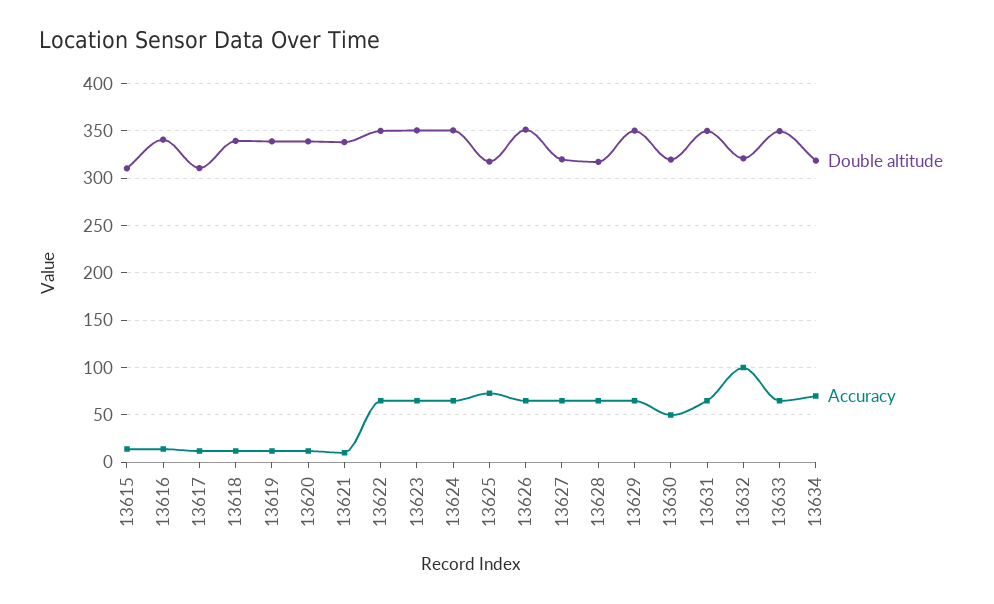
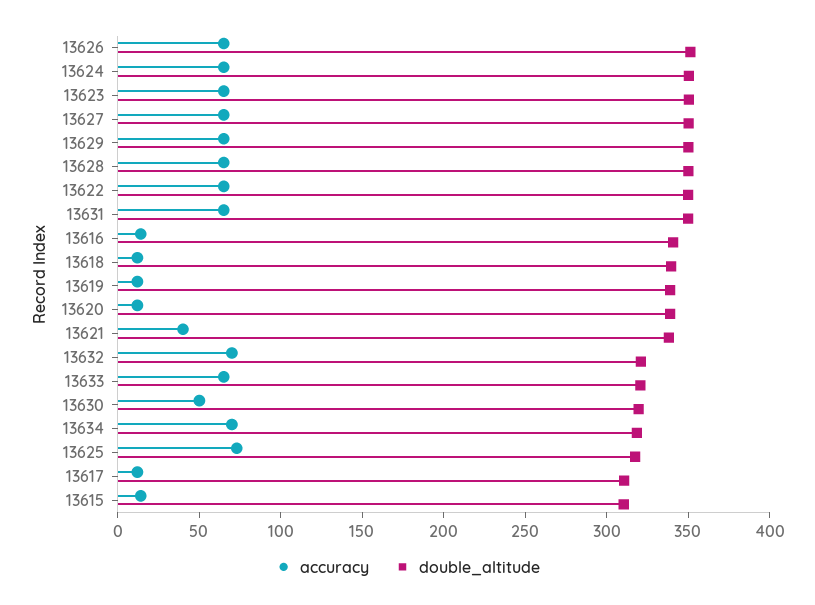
Accuracy, 13621: 10 -> 40
Double altitude, 13627: 320 -> 350
Double altitude, 13628: 320 -> 350
Accuracy, 13632: 100 -> 70
Double altitude, 13633: 350 -> 320

